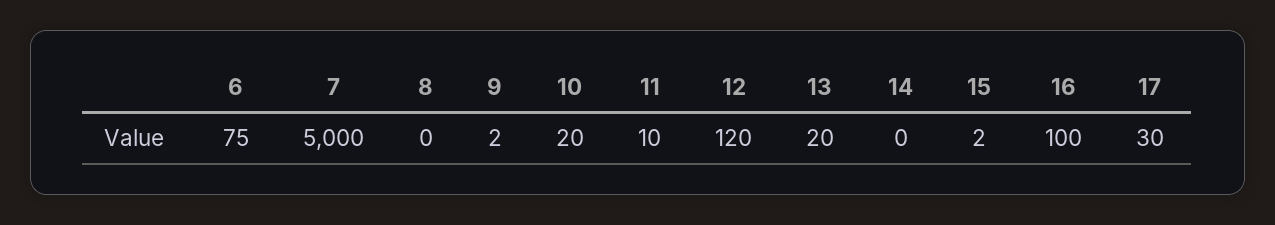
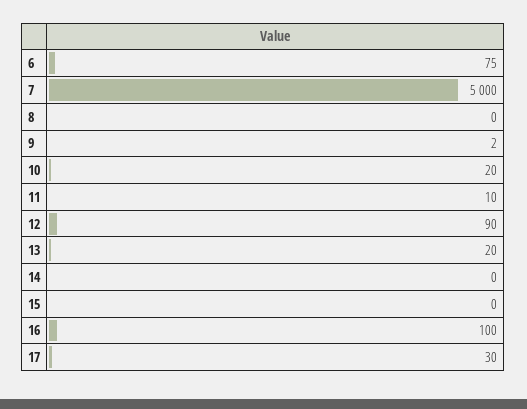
12: 120 -> 90
15: 2 -> 0

